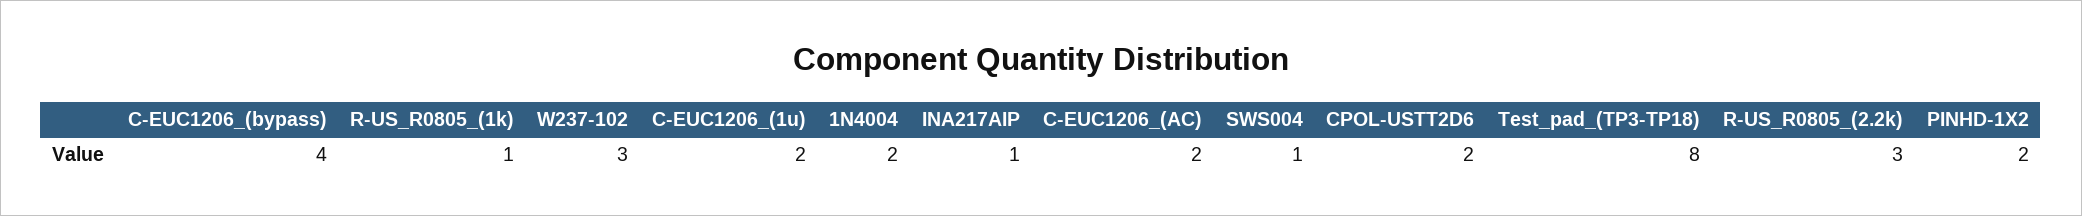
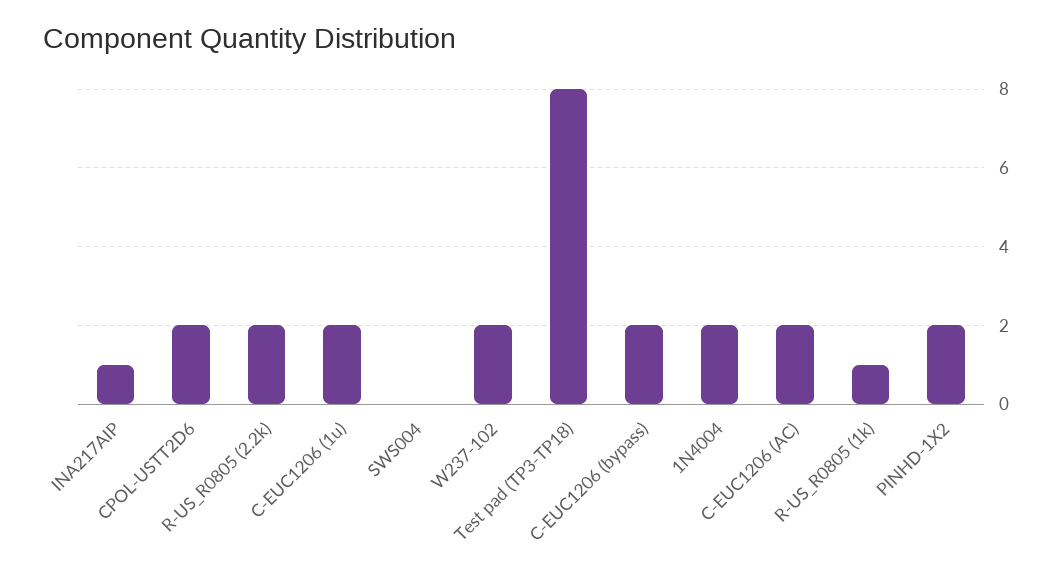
C-EUC1206_(bypass): 4 -> 2
W237-102: 3 -> 2
SWS004: 1 -> 0
R-US_R0805_(2.2k): 3 -> 2

